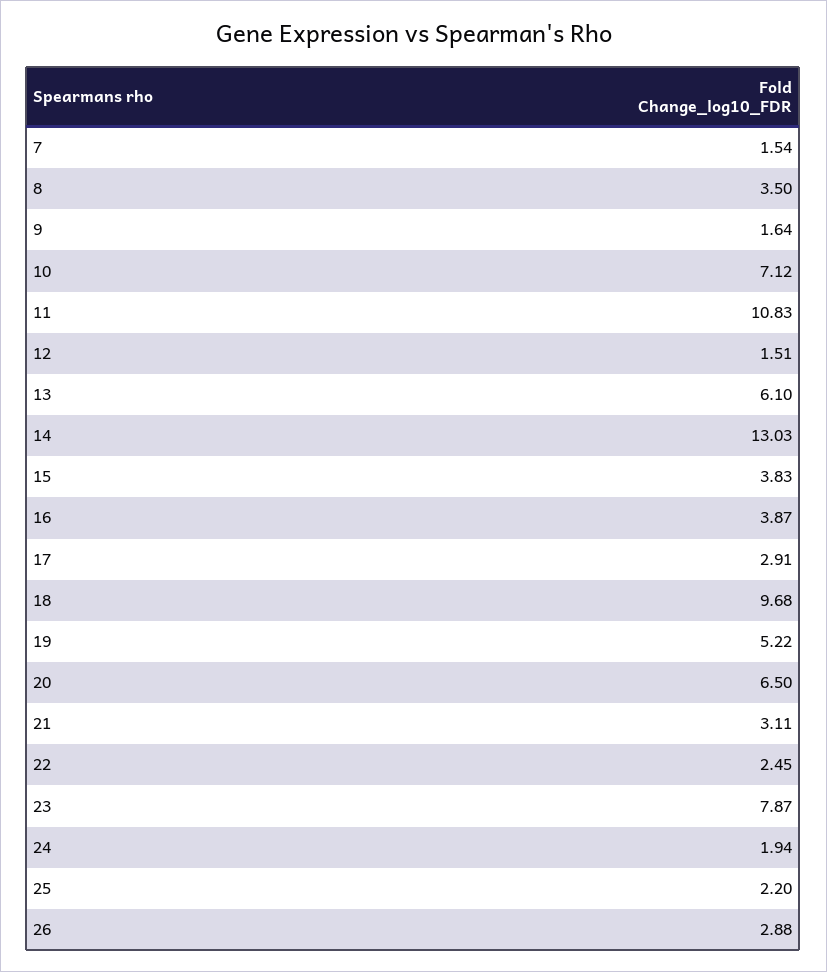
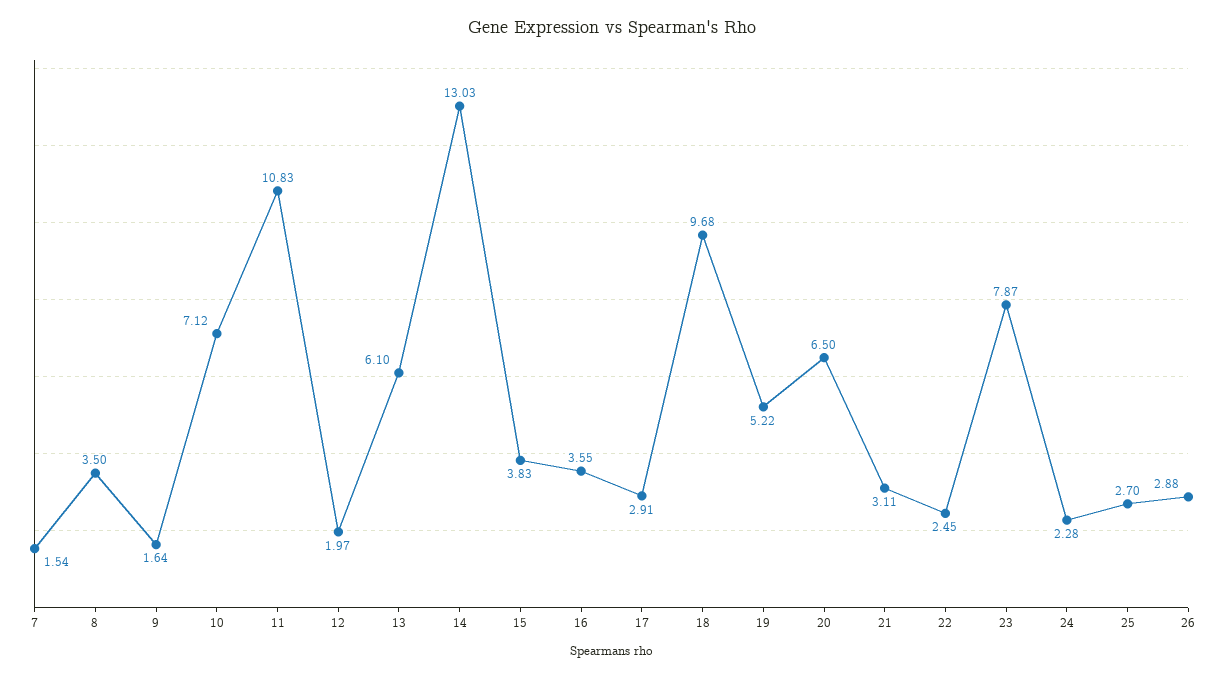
12: 1.51 -> 1.97
16: 3.87 -> 3.55
24: 1.94 -> 2.28
25: 2.2 -> 2.7

